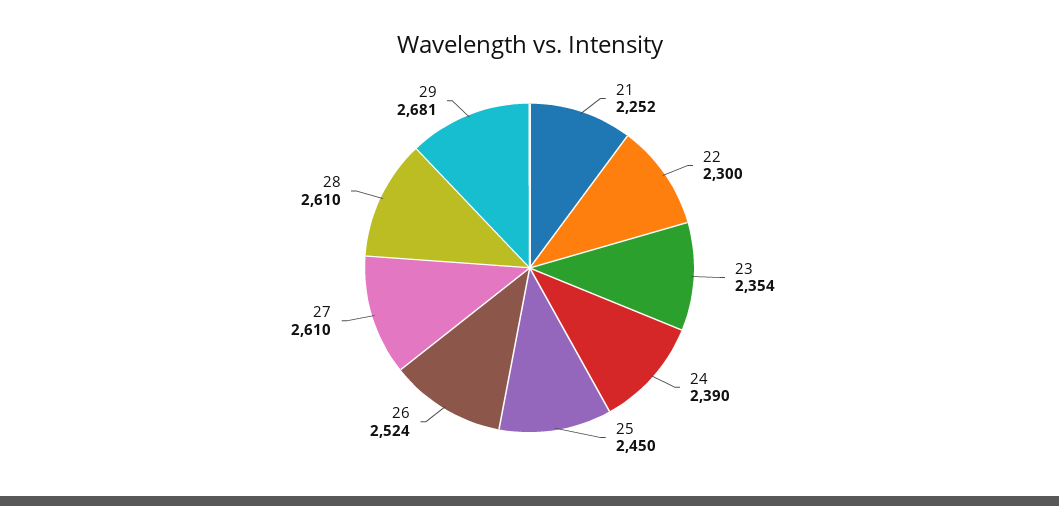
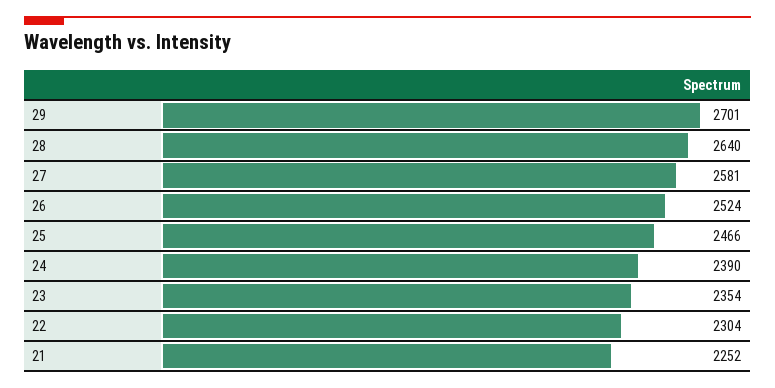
22: 2300 -> 2304
25: 2450 -> 2466
27: 2610 -> 2581
28: 2610 -> 2640
29: 2681 -> 2701

